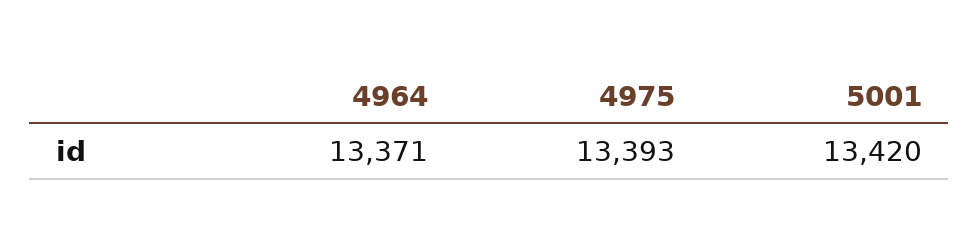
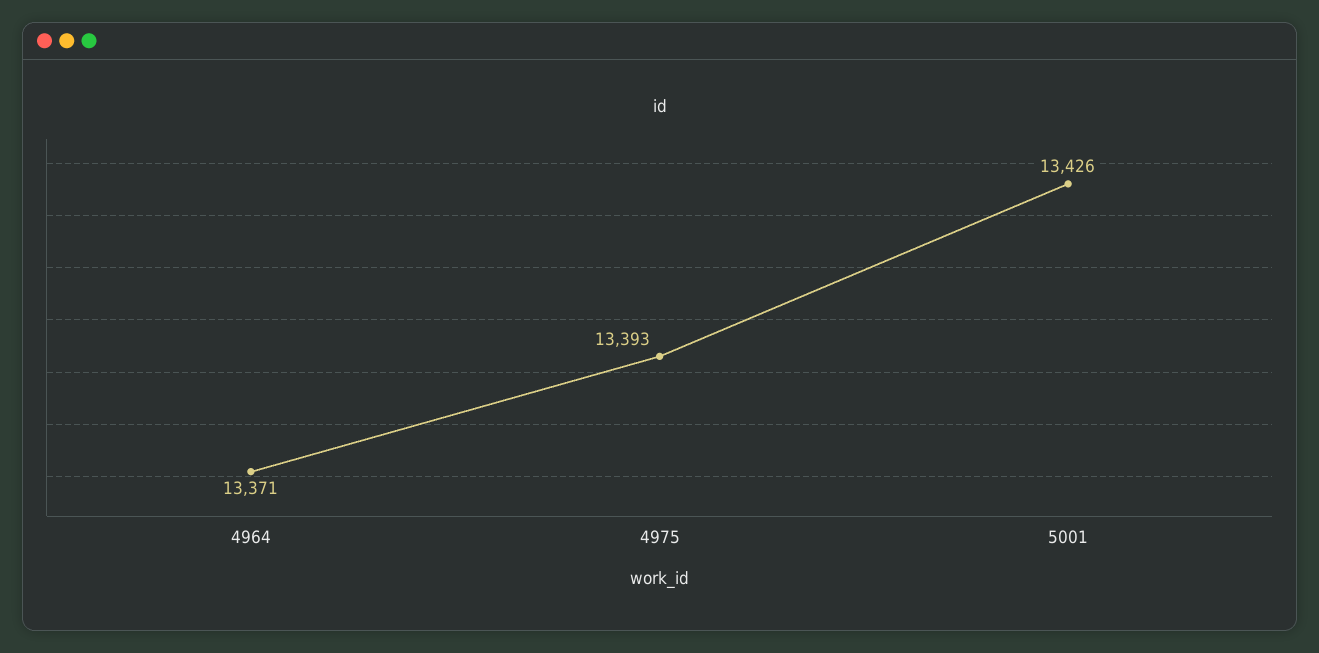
5001: 13420 -> 13426

